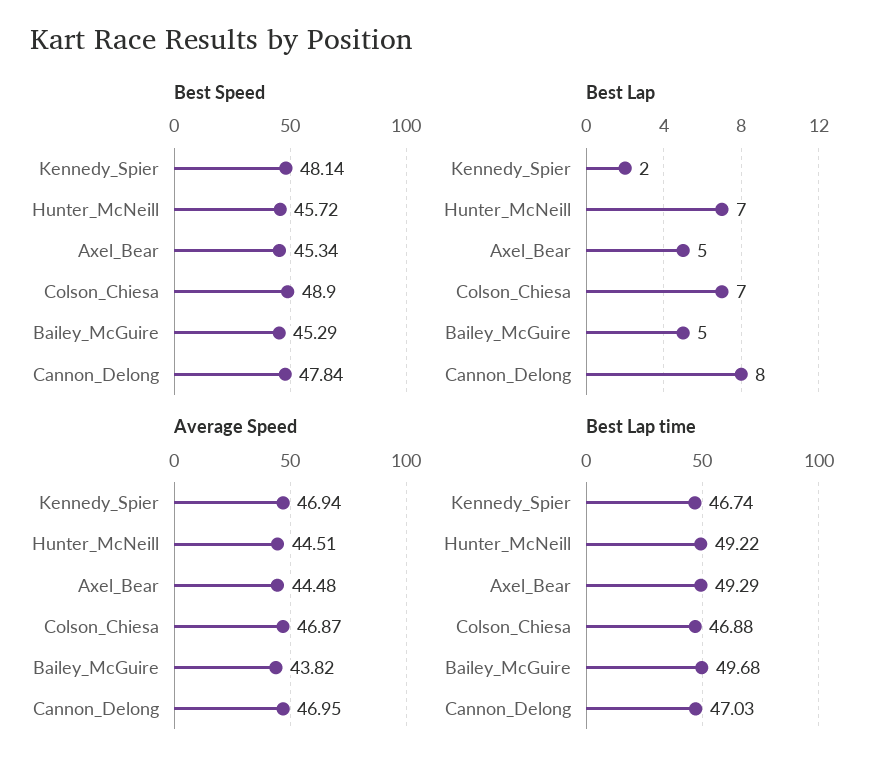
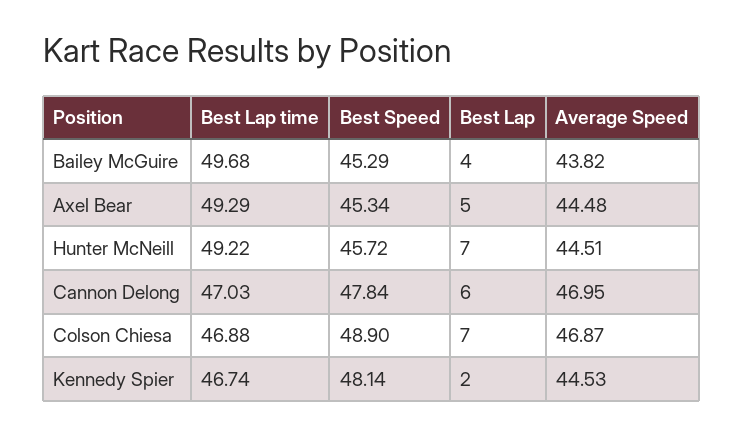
Best Lap, Bailey_McGuire: 5 -> 4
Best Lap, Cannon_Delong: 8 -> 6
Average Speed, Kennedy_Spier: 46.94 -> 44.53

